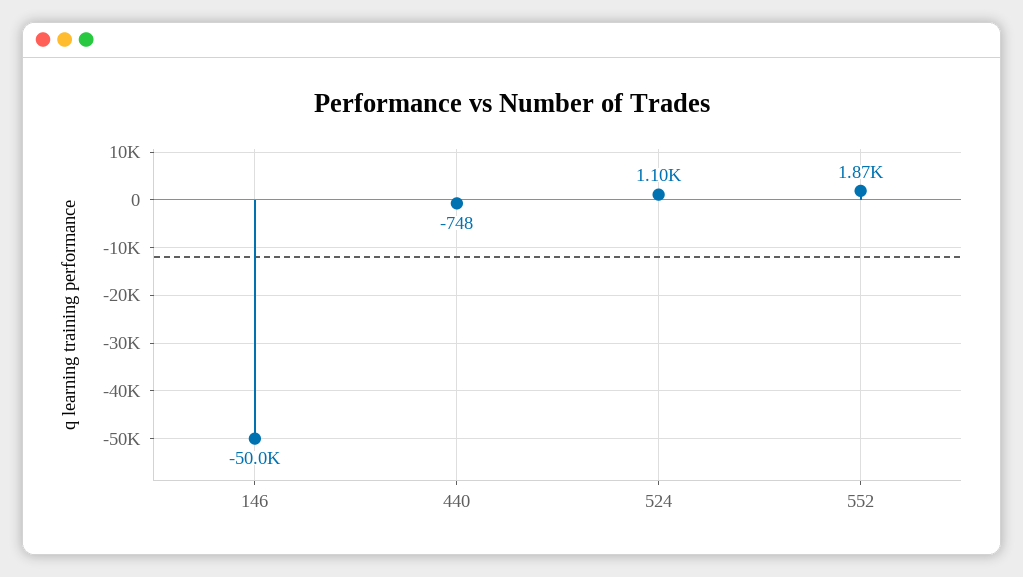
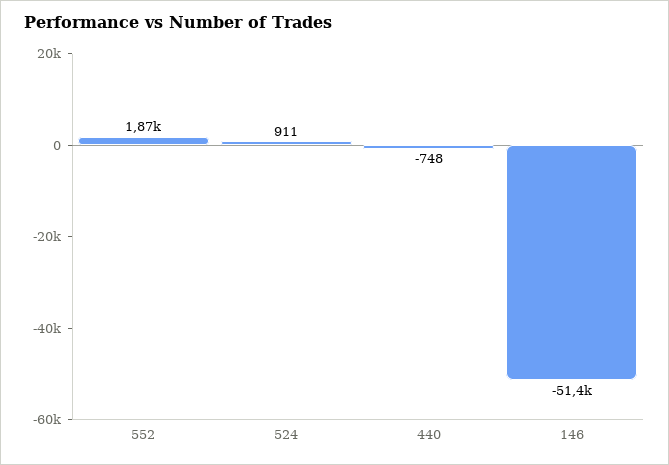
146: -50000 -> -51400
524: 1100 -> 911

